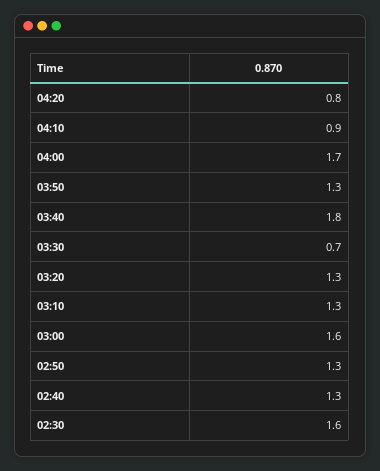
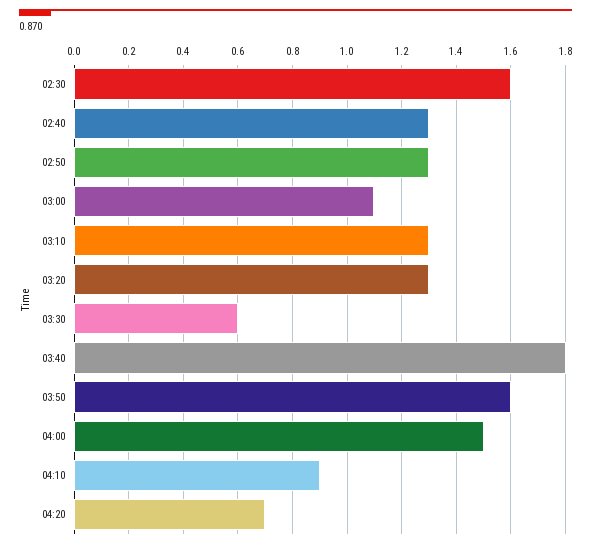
04:20: 0.8 -> 0.7
04:00: 1.7 -> 1.5
03:50: 1.3 -> 1.6
03:30: 0.7 -> 0.6
03:00: 1.6 -> 1.1

